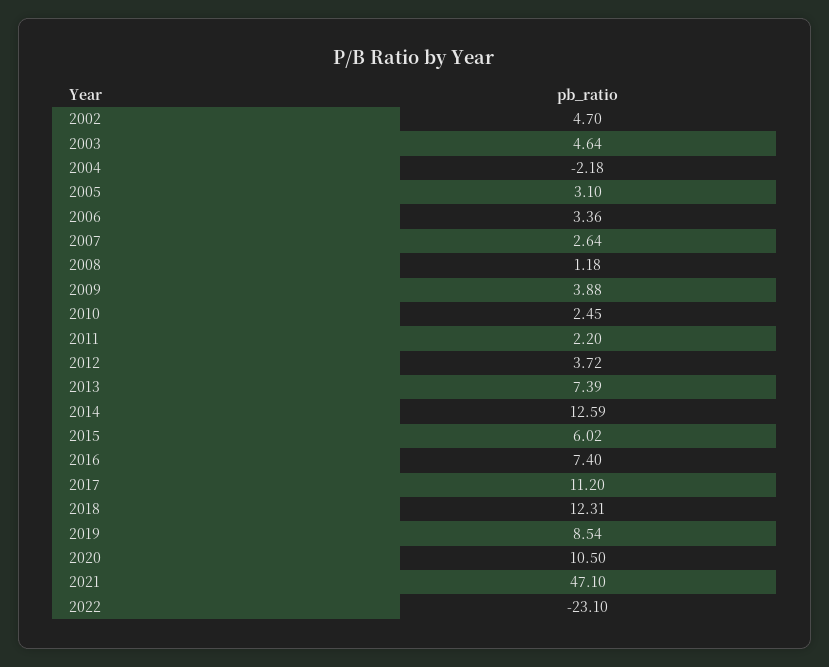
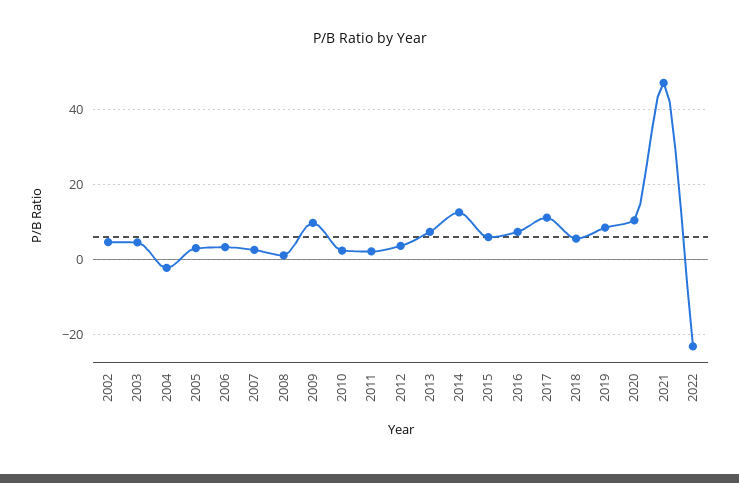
2009: 3.88 -> 10
2018: 12.31 -> 6

